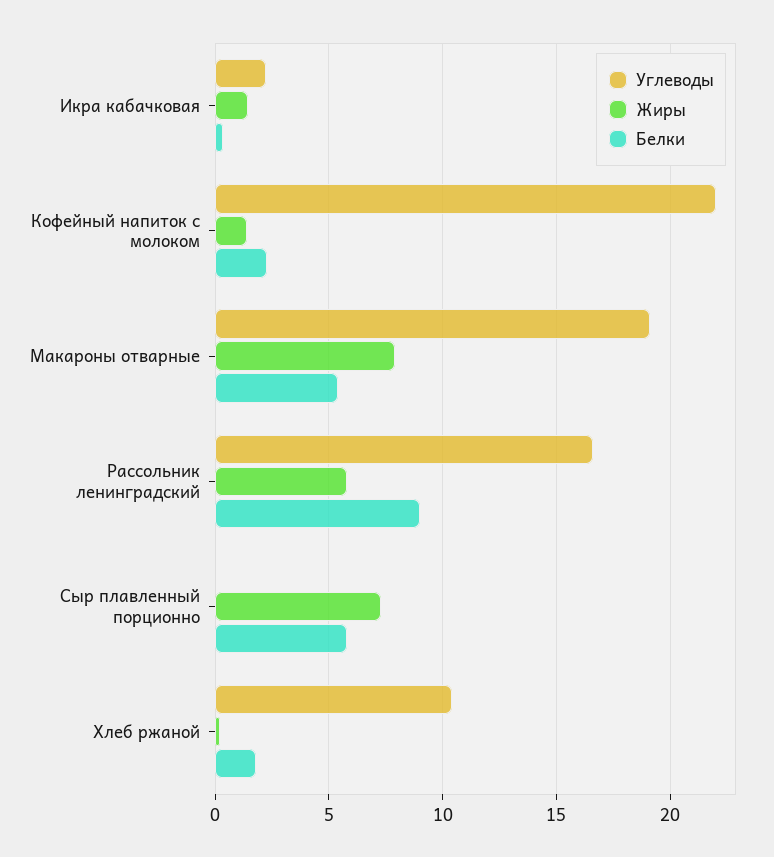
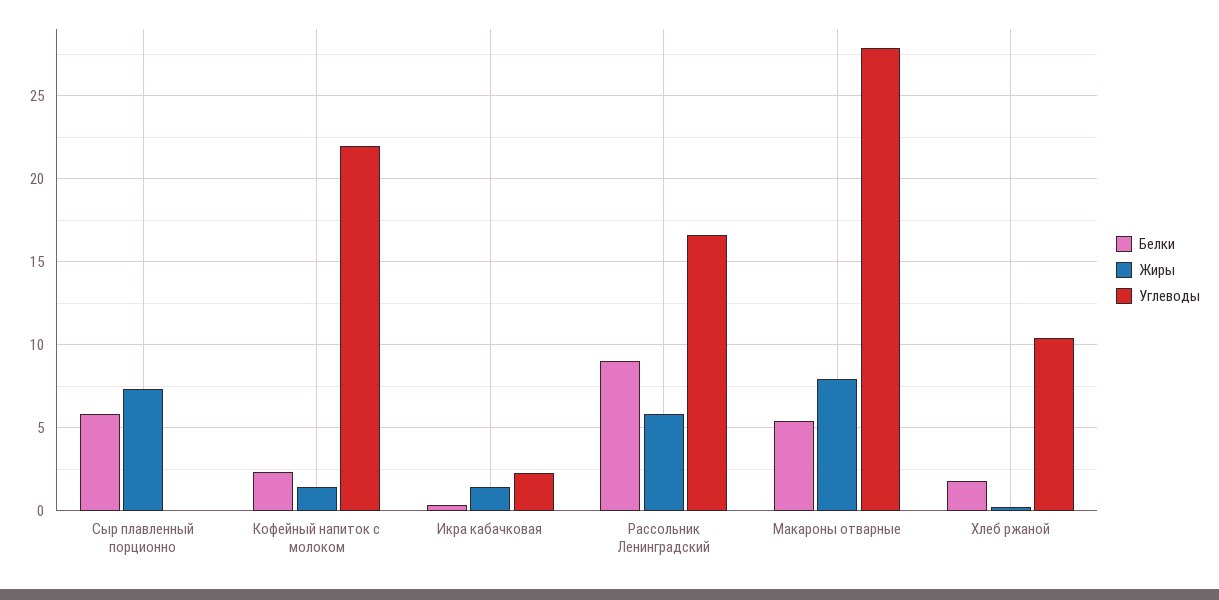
Углеводы, Макароны отварные: 19 -> 28

